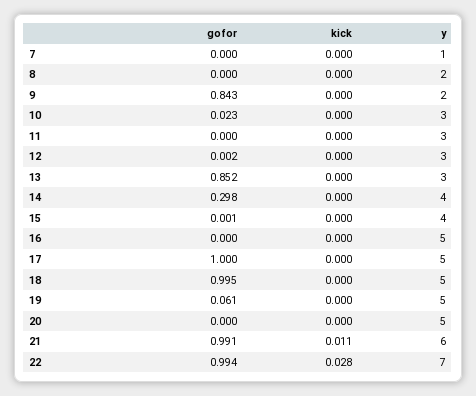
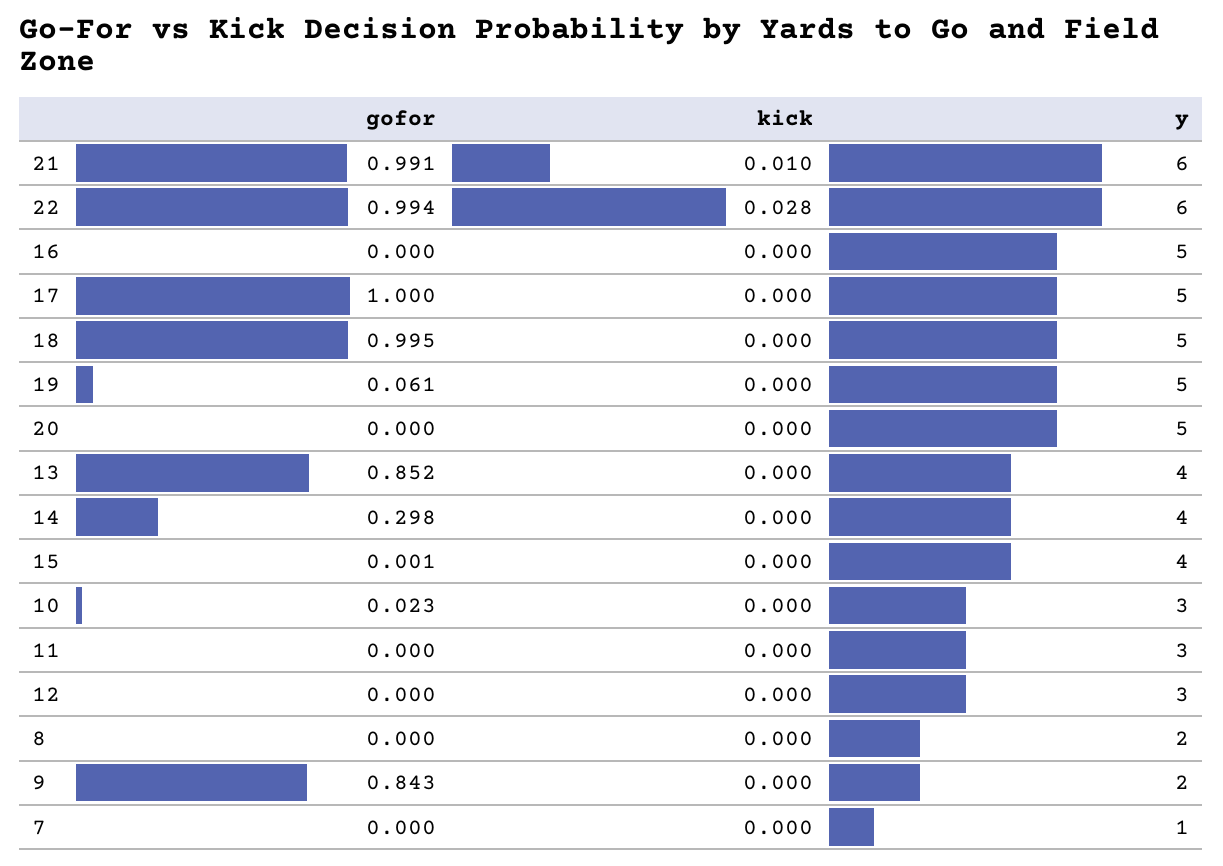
gofor, 12: 0.002 -> 0
y, 13: 3 -> 4
kick, 21: 0.011 -> 0.01
y, 22: 7 -> 6

